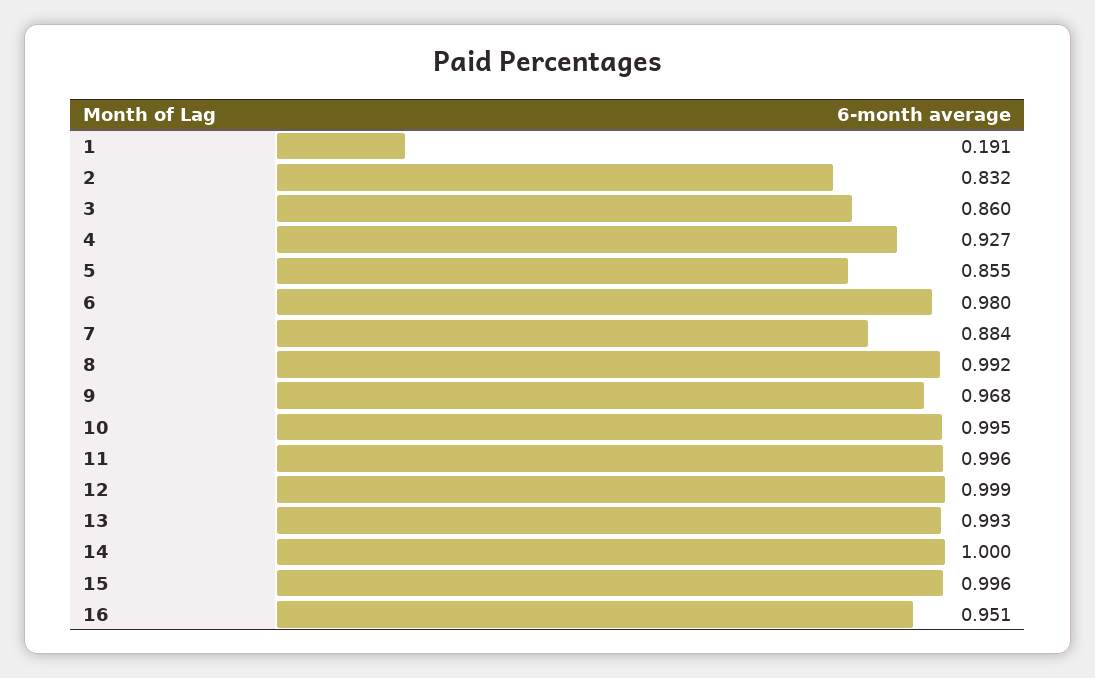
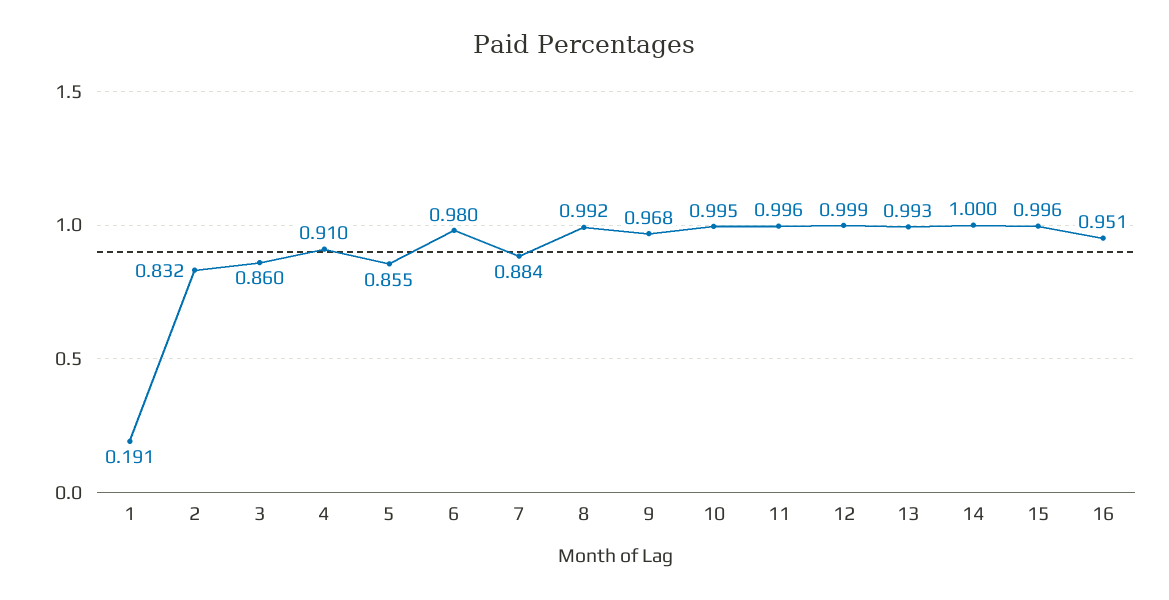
4: 0.927 -> 0.91

